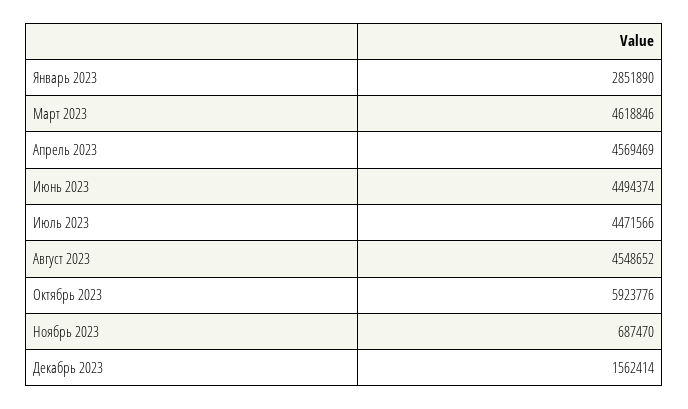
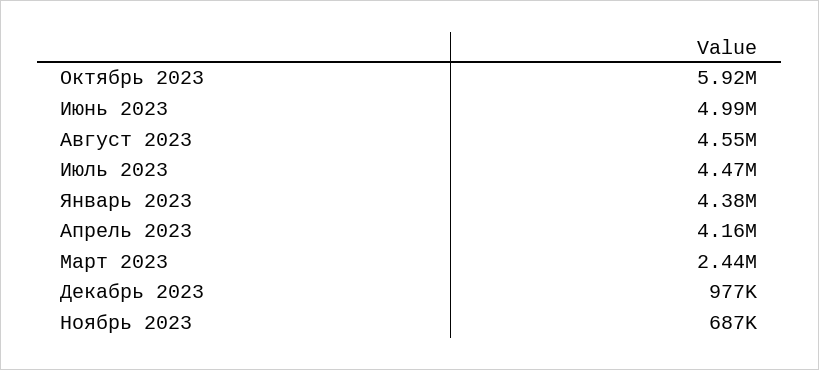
Январь 2023: 2851890 -> 4380000
Март 2023: 4618846 -> 2440000
Апрель 2023: 4569469 -> 4160000
Июнь 2023: 4494374 -> 4990000
Декабрь 2023: 1562414 -> 977000

